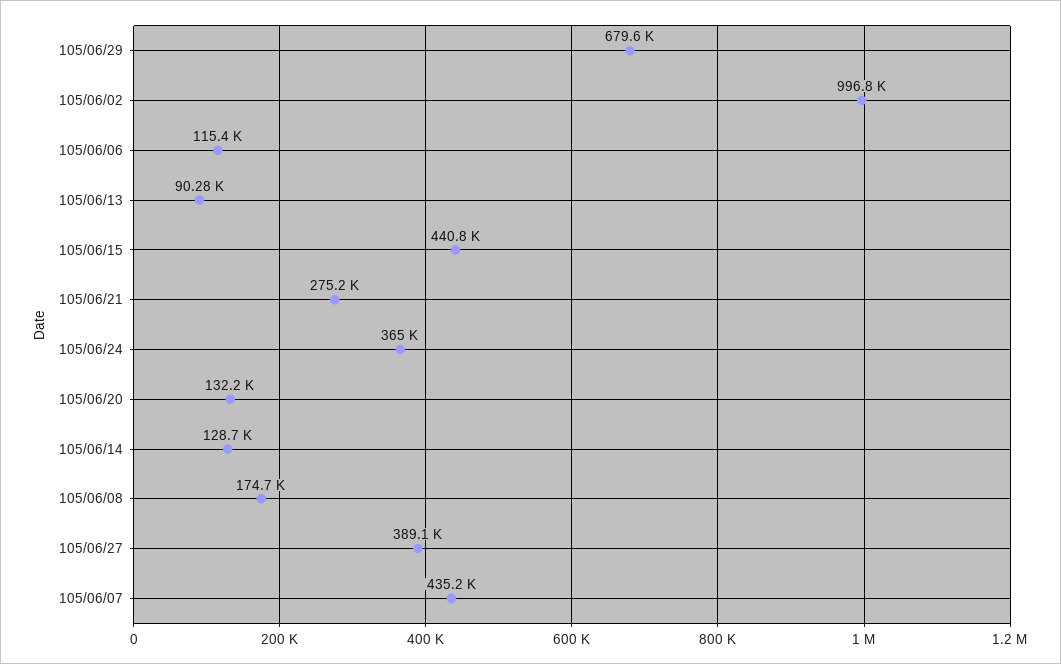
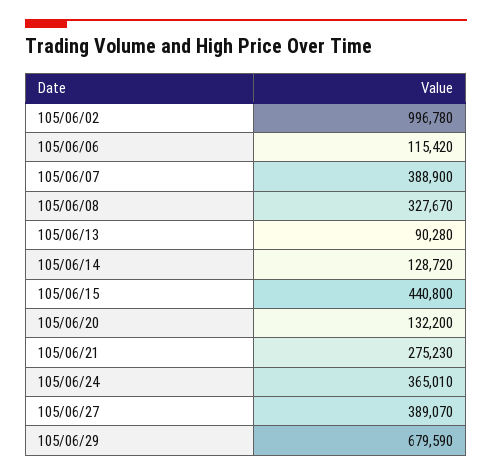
105/06/08: 174700 -> 327670
105/06/07: 435200 -> 388900

